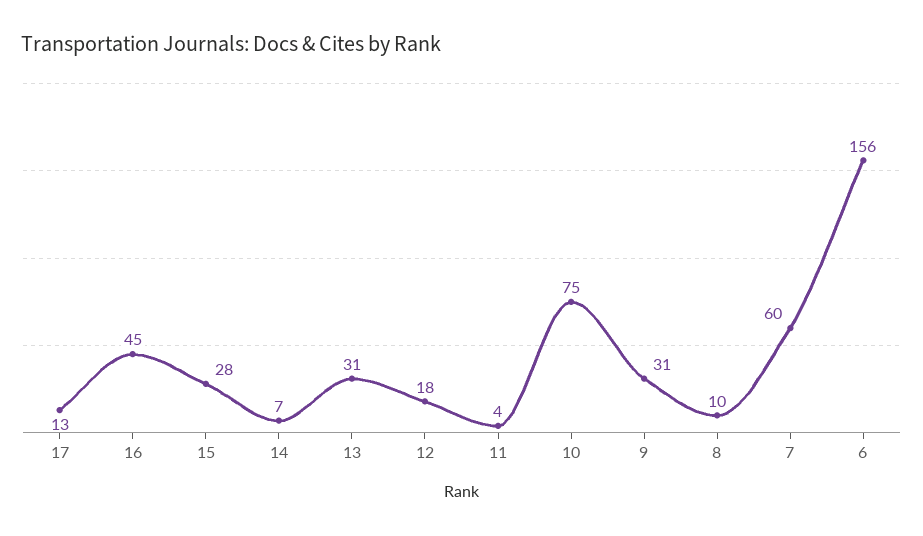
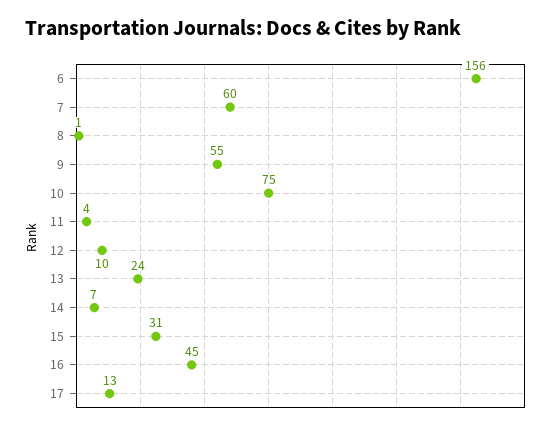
15: 28 -> 31
13: 31 -> 24
12: 18 -> 10
9: 31 -> 55
8: 10 -> 1

